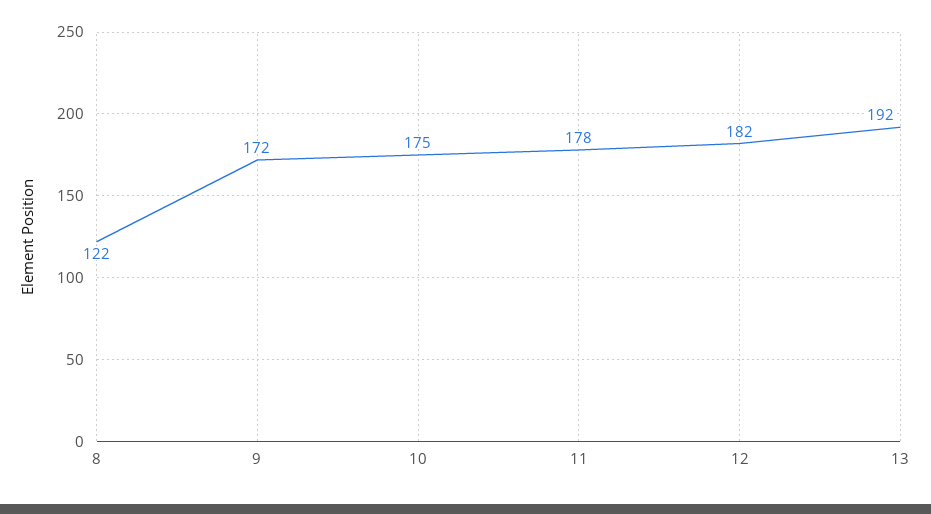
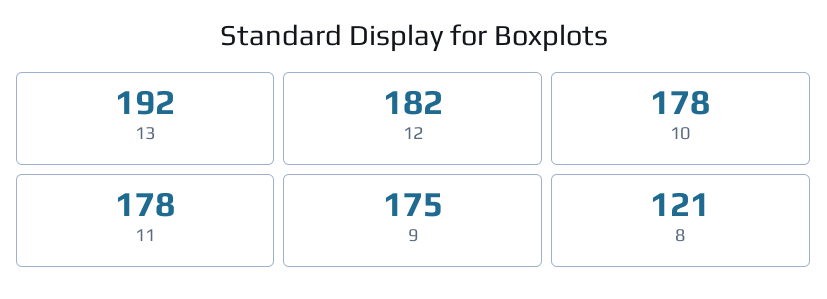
8: 122 -> 121
9: 172 -> 175
10: 175 -> 178

